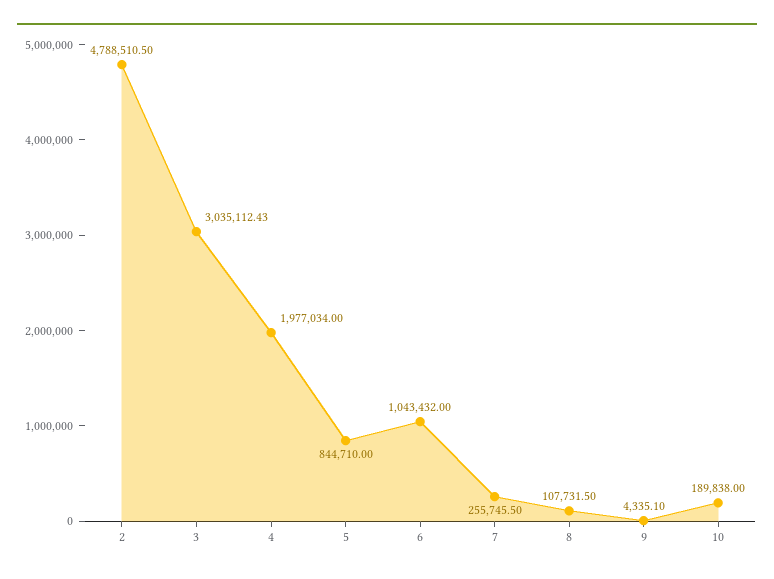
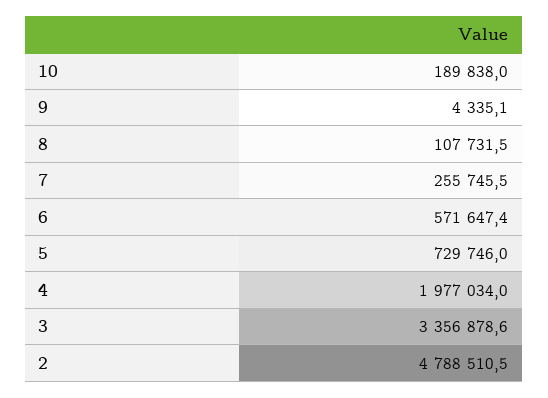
3: 3035112.43 -> 3356878.6
5: 844710 -> 729746
6: 1043432 -> 571647.4

